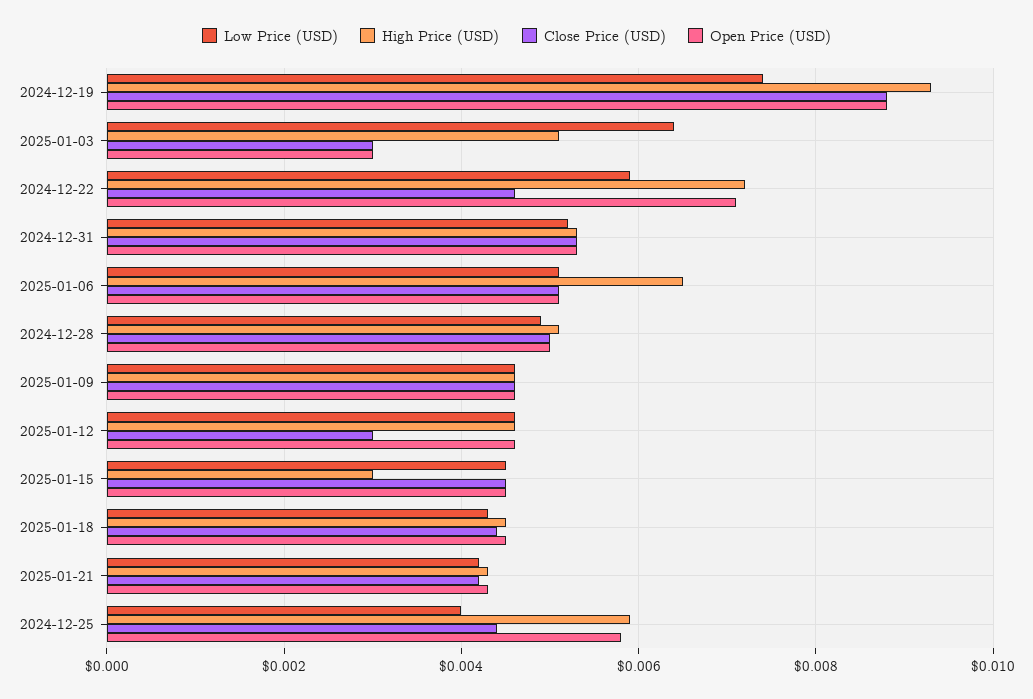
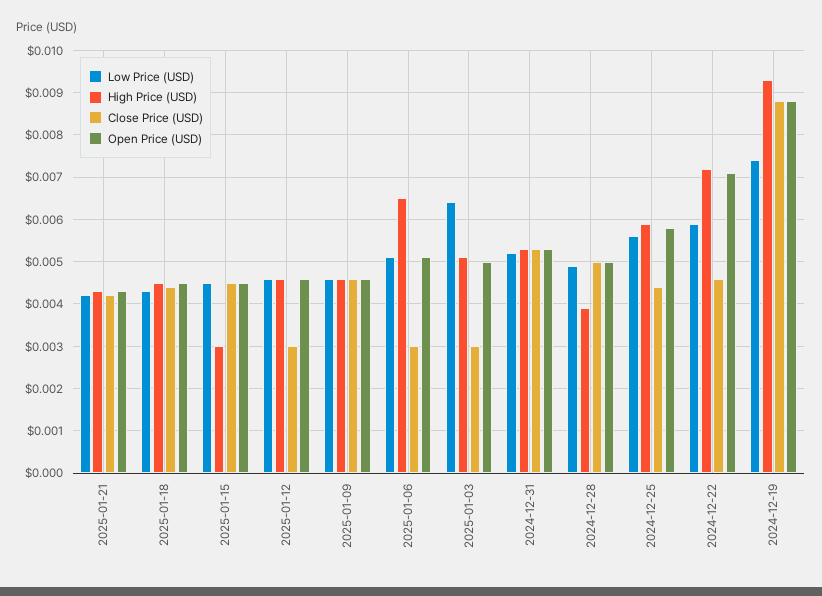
Open Price (USD), 2025-01-03: 0.003 -> 0.005
Close Price (USD), 2025-01-06: 0.005 -> 0.003
High Price (USD), 2024-12-28: 0.005 -> 0.004
Low Price (USD), 2024-12-25: 0.004 -> 0.0055

